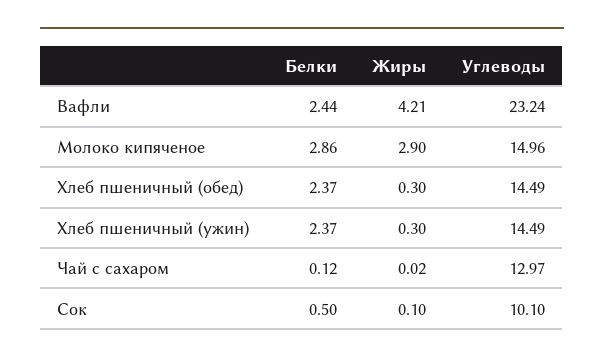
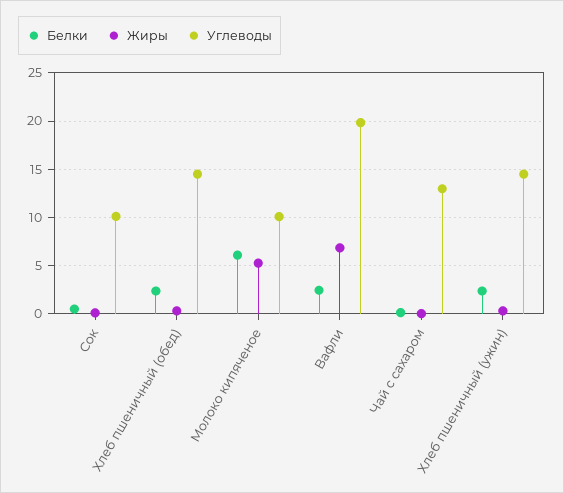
Жиры, Вафли: 4.21 -> 7
Углеводы, Вафли: 23.24 -> 20
Белки, Молоко кипяченое: 2.86 -> 6
Жиры, Молоко кипяченое: 2.9 -> 5
Углеводы, Молоко кипяченое: 14.96 -> 10

